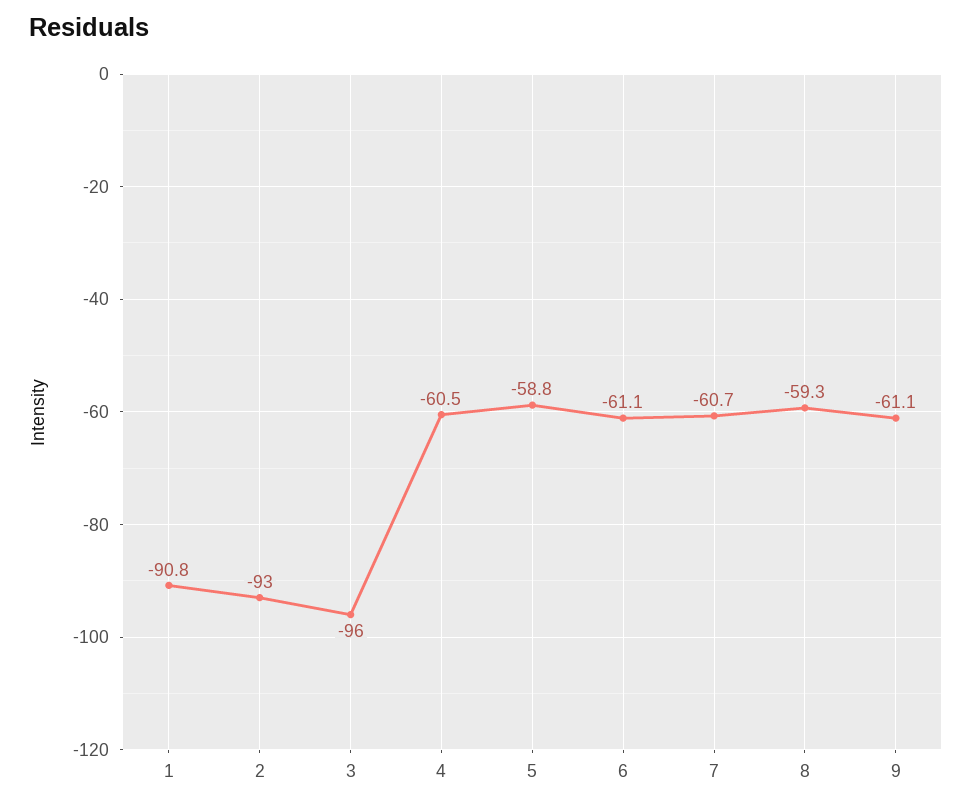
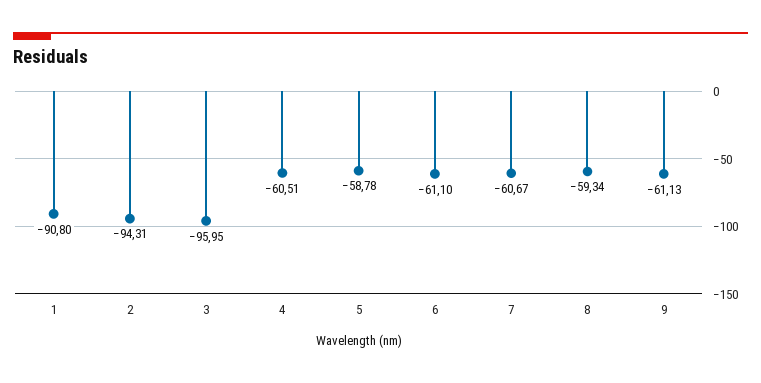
2: -93 -> -94.31

